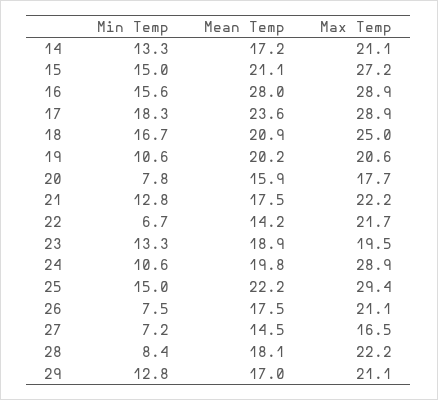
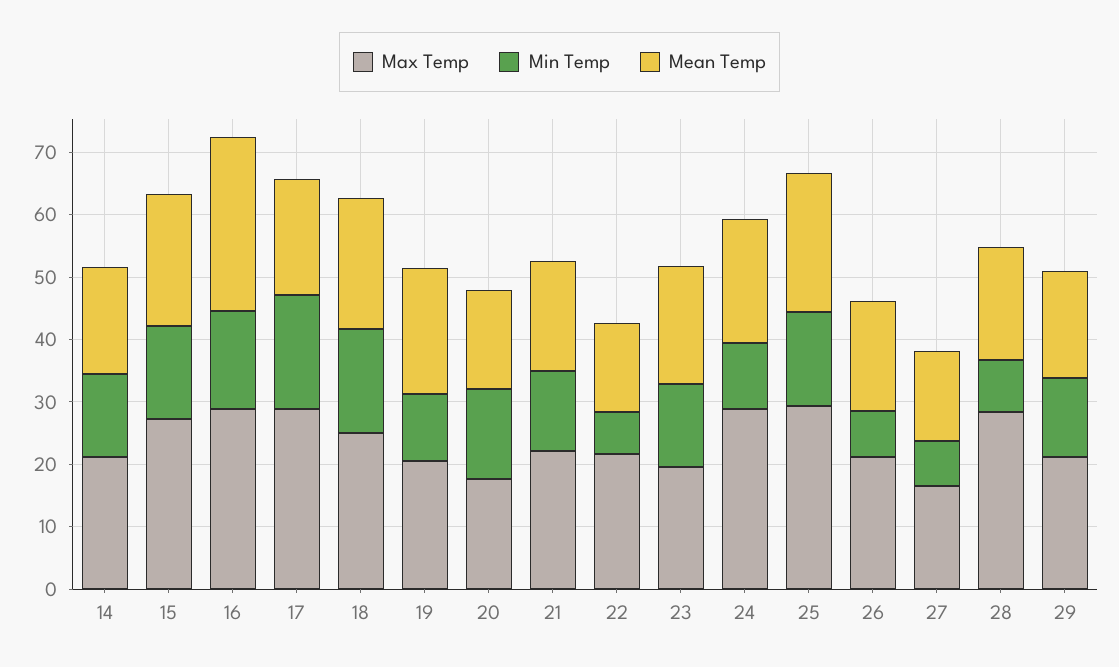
Mean Temp, 17: 23.6 -> 18
Min Temp, 20: 7.8 -> 14
Max Temp, 28: 22.2 -> 28

